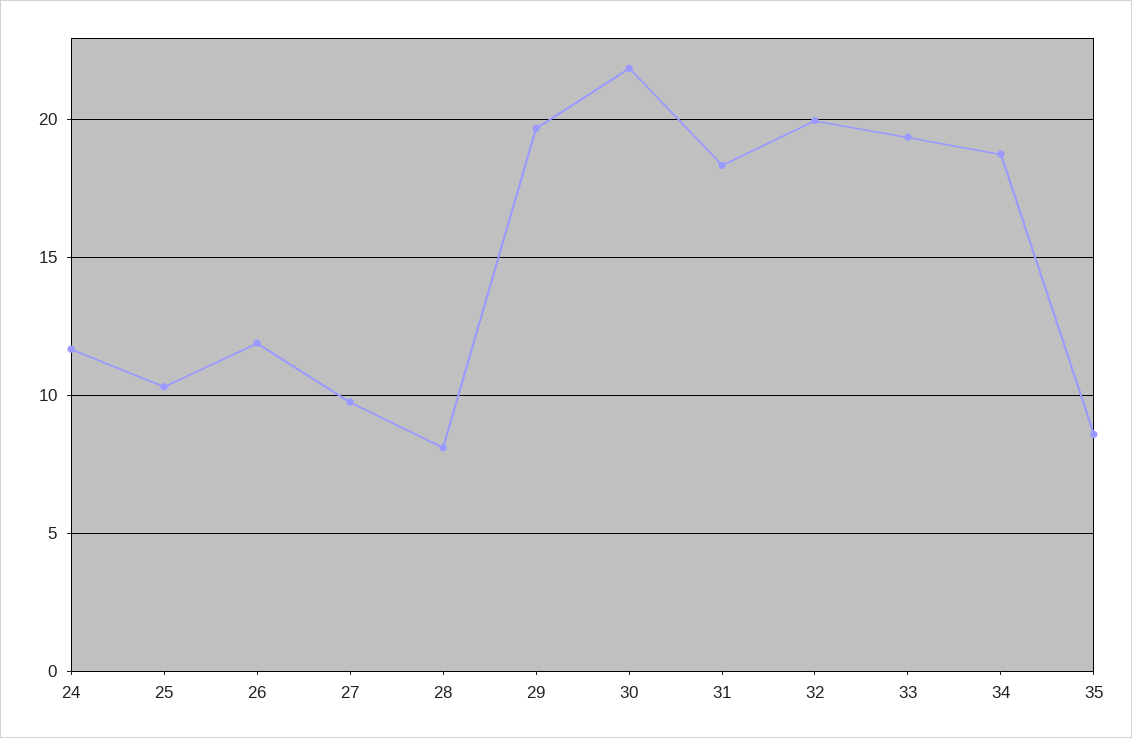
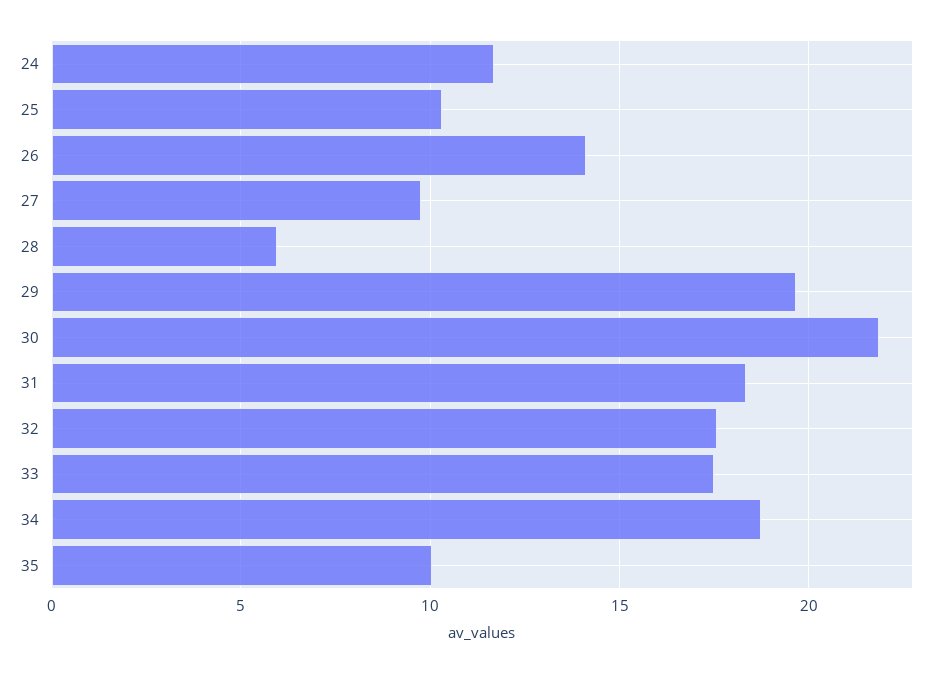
26: 12 -> 14
28: 8 -> 6
32: 20 -> 17.5
33: 19.5 -> 17.5
35: 8.5 -> 10

